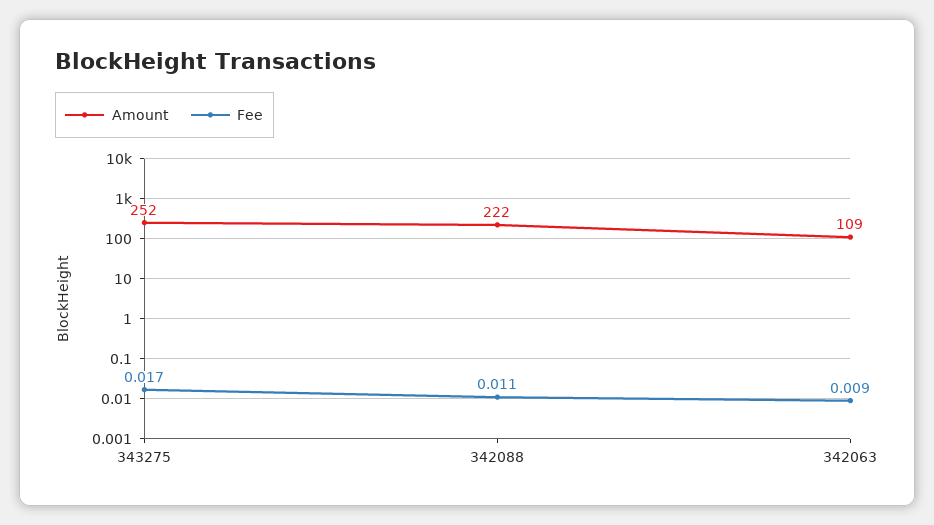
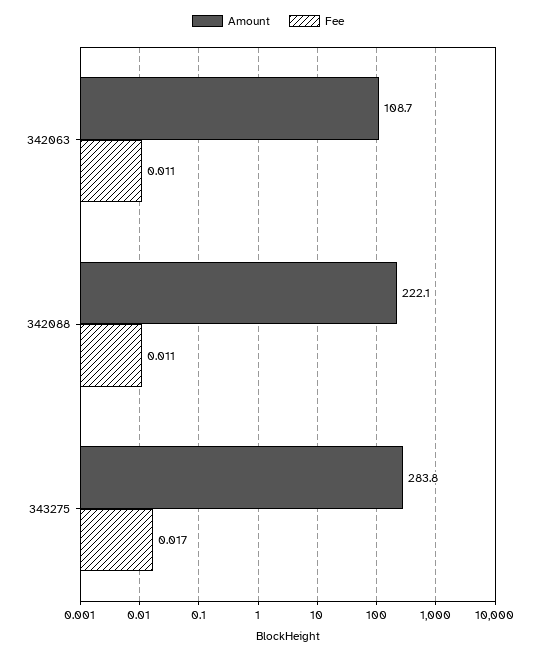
Amount, 343275: 252 -> 283.8
Fee, 342063: 0.009 -> 0.011

